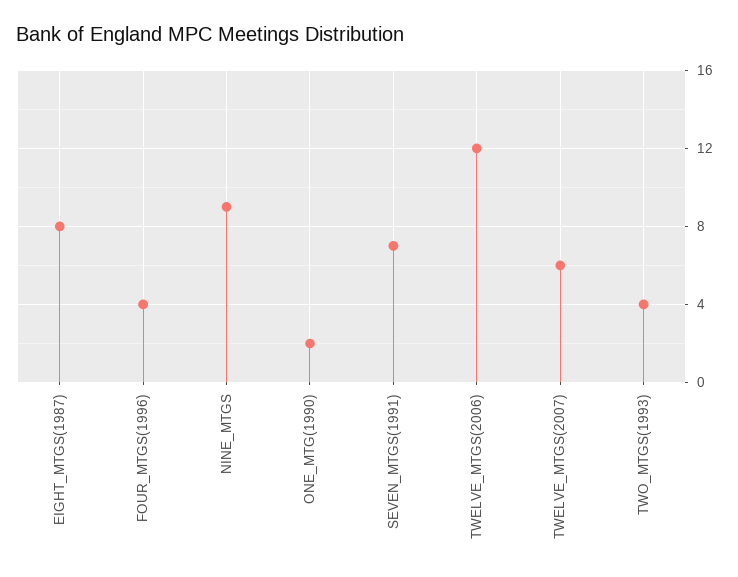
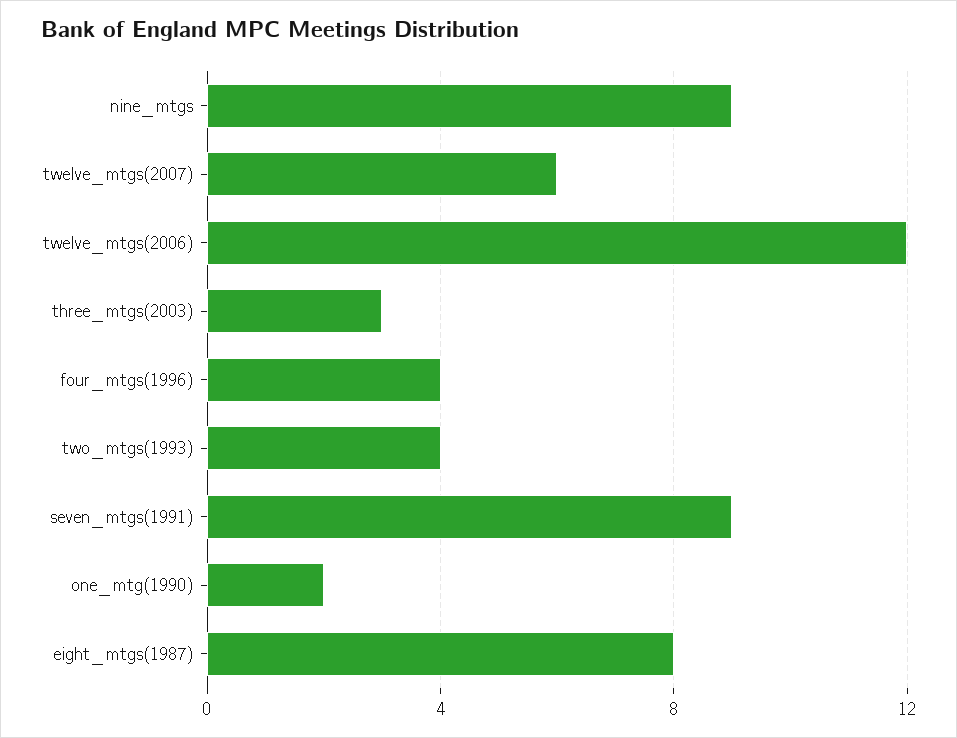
SEVEN_MTGS(1991): 7 -> 9
three_mtgs(2003): none -> 3

